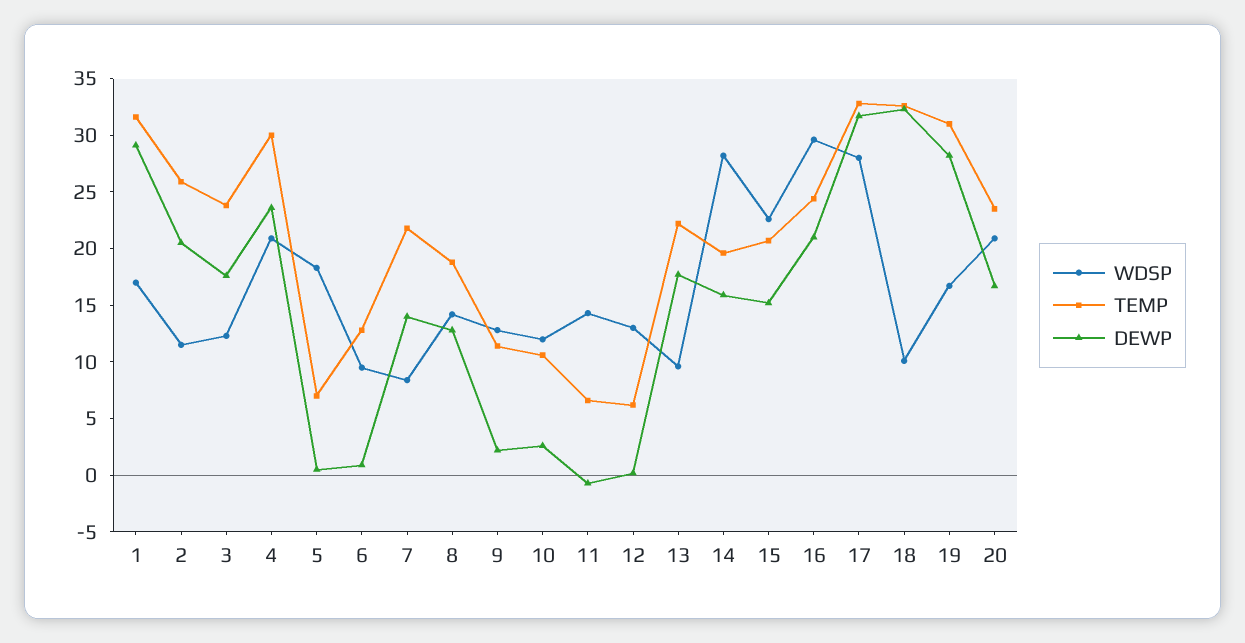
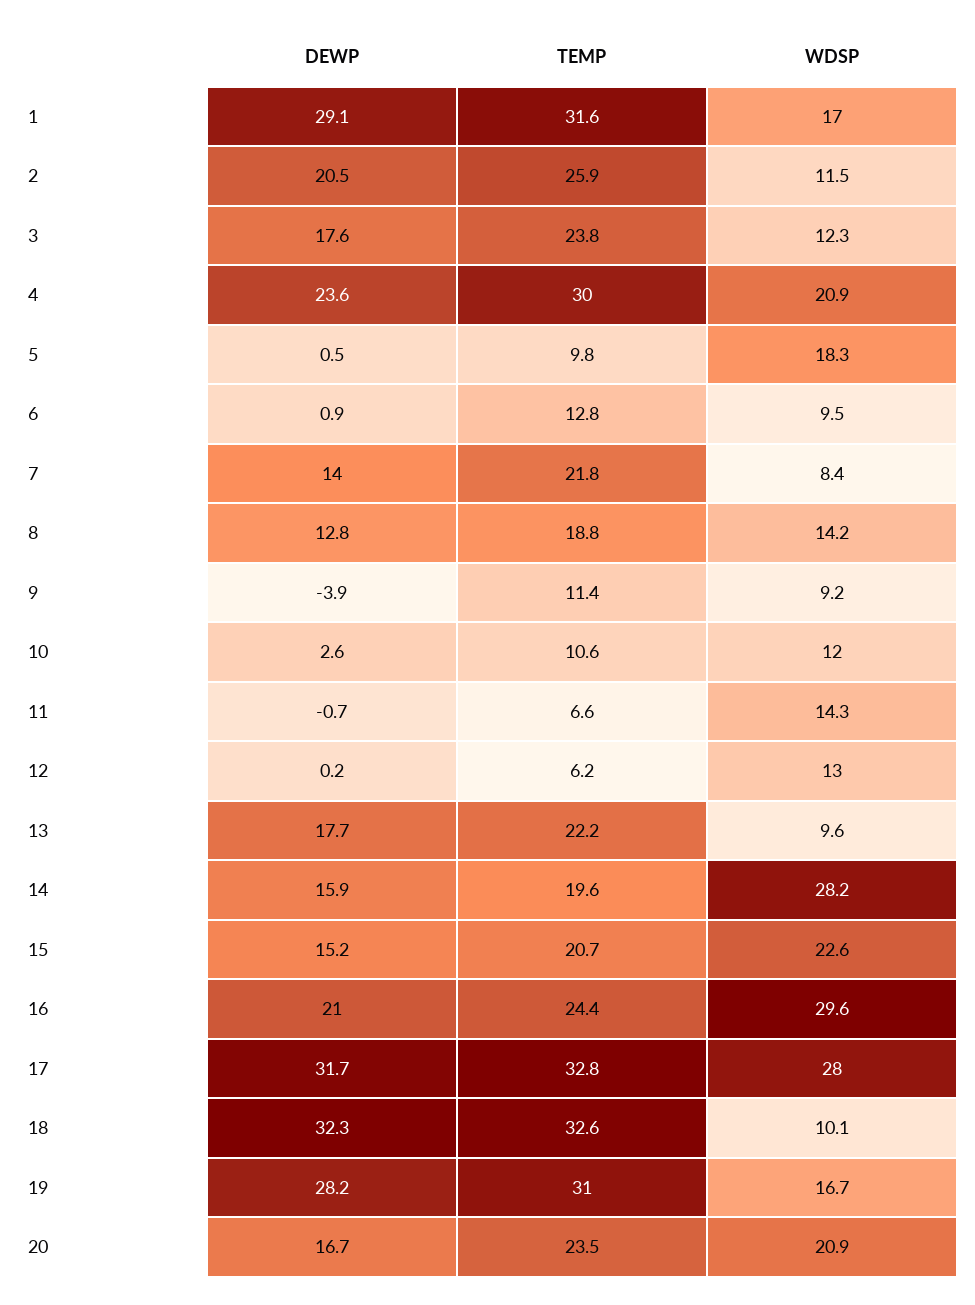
TEMP, 5: 7 -> 9.8
WDSP, 9: 13 -> 9.2
DEWP, 9: 2 -> -3.9

